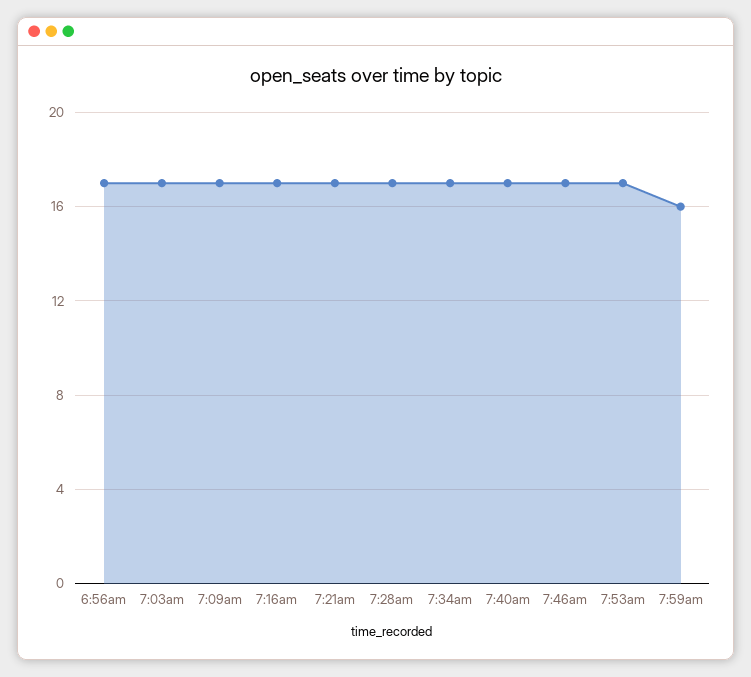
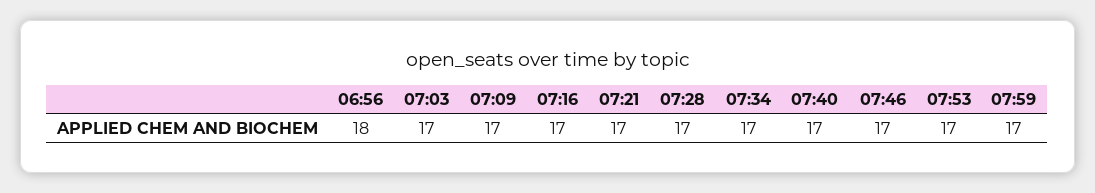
6:56am: 17 -> 18
7:59am: 16 -> 17

